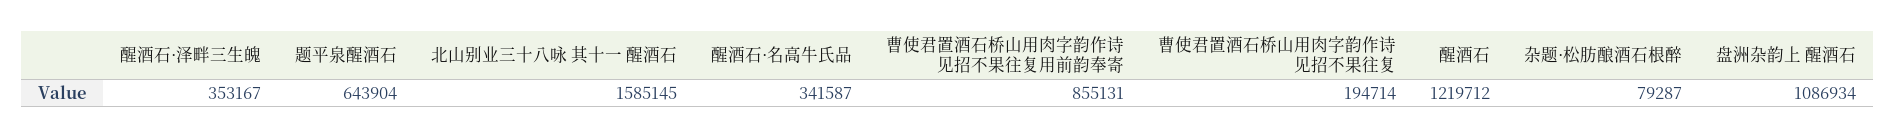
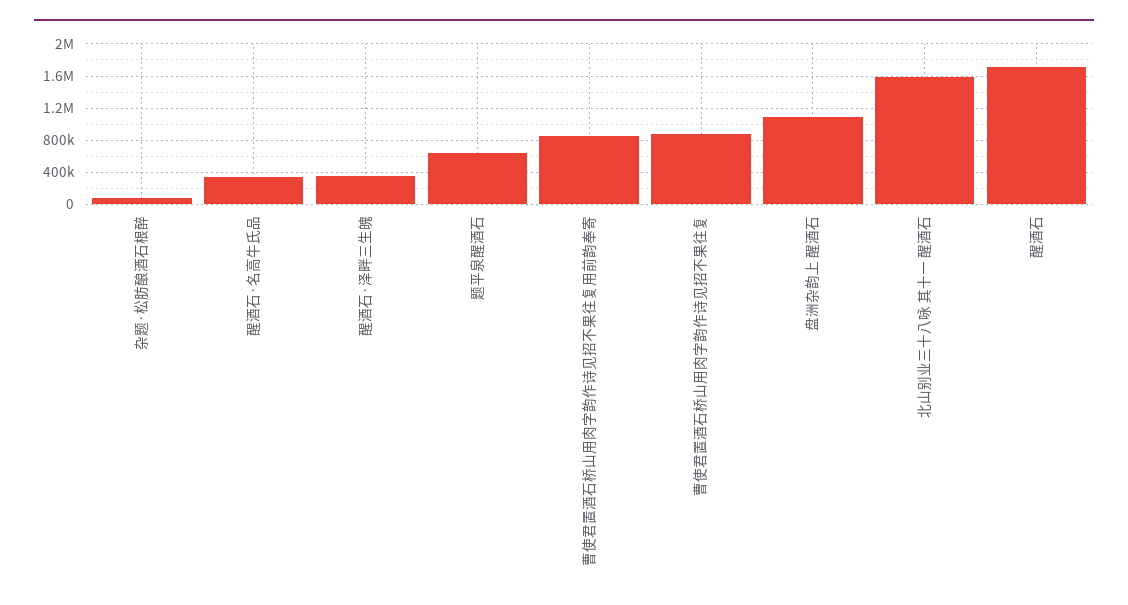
曹使君置酒石桥山用肉字韵作诗见招不果往复: 194714 -> 900000
醒酒石: 1219712 -> 1700000

